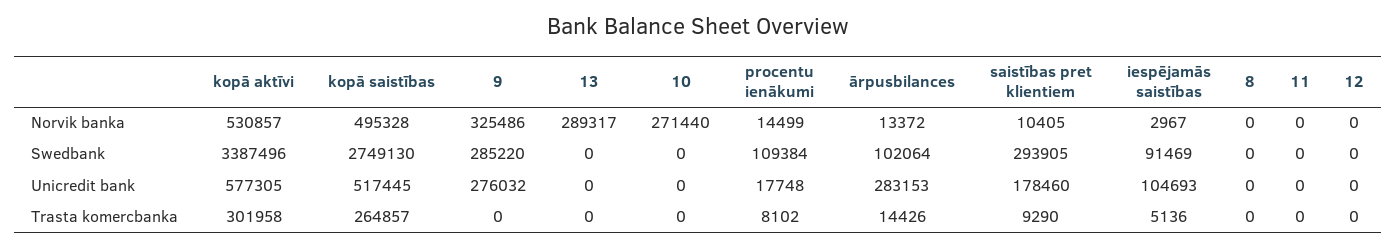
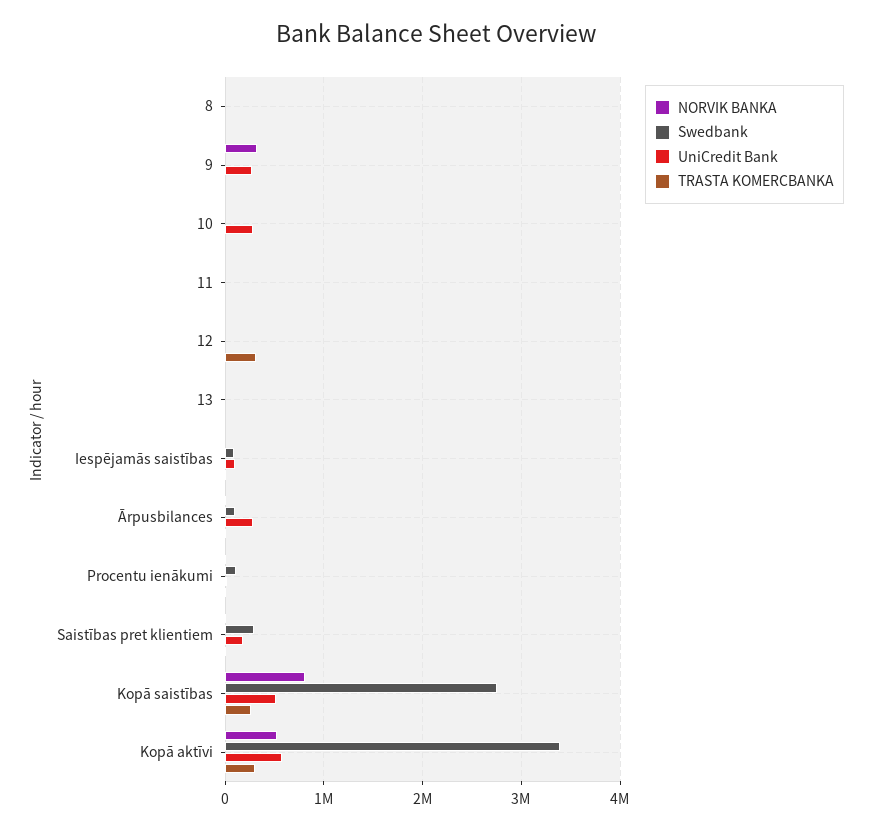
Norvik banka, kopā saistības: 495328 -> 800000
Norvik banka, 13: 289317 -> 0
Norvik banka, 10: 271440 -> 0
Swedbank, 9: 285220 -> 0
Unicredit bank, 10: 0 -> 300000
Trasta komercbanka, 12: 0 -> 300000

